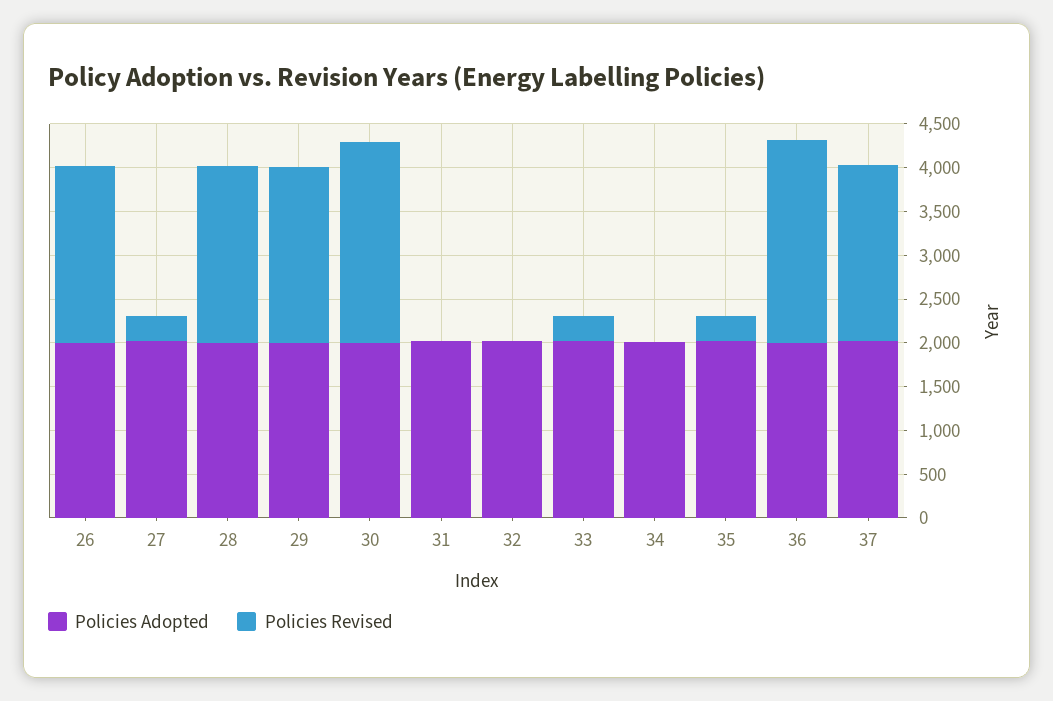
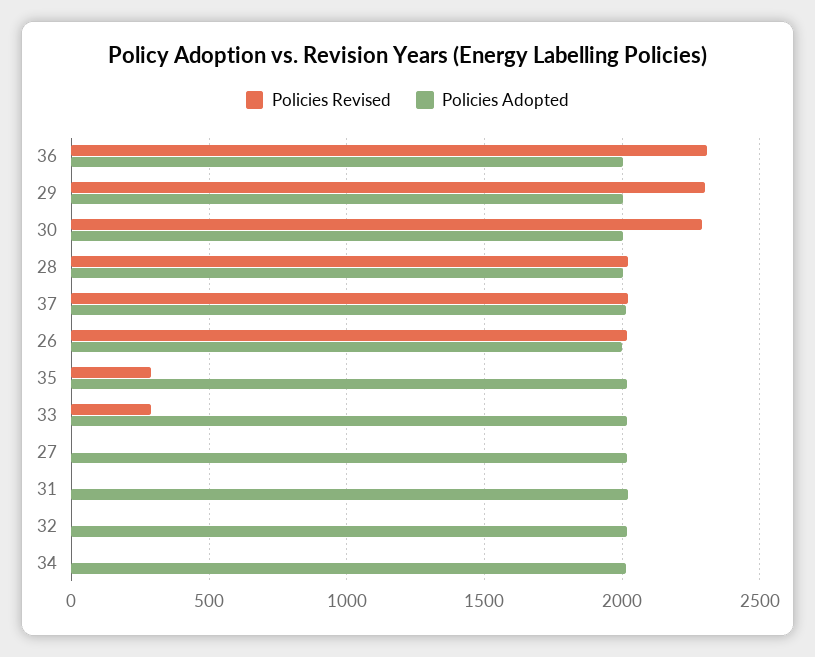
Policies Revised, 27: 300 -> 0
Policies Revised, 29: 2000 -> 2300

